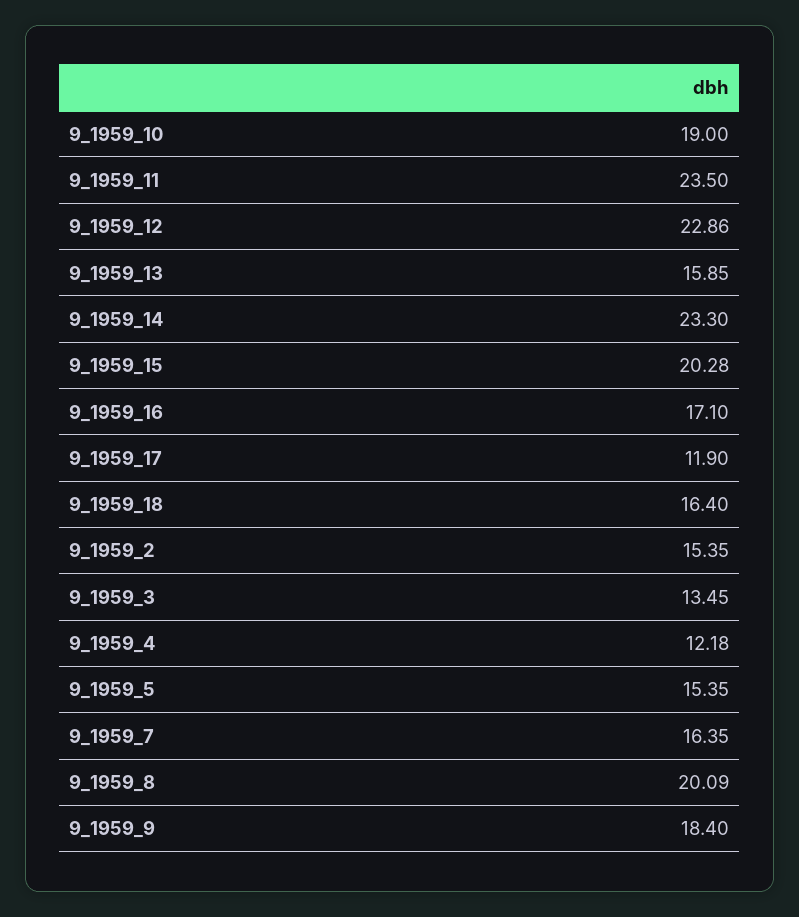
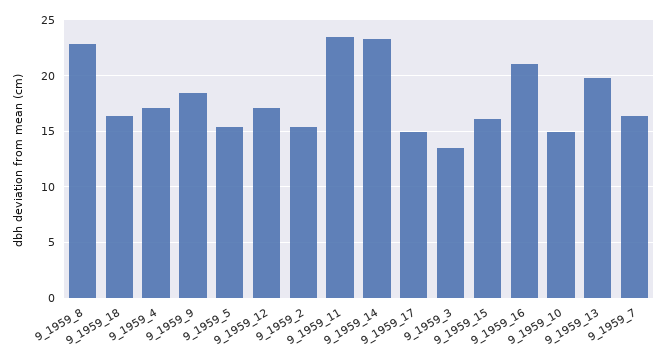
9_1959_10: 19 -> 15
9_1959_12: 22.86 -> 17
9_1959_13: 15.85 -> 20
9_1959_15: 20.28 -> 16
9_1959_16: 17.1 -> 21
9_1959_17: 11.9 -> 15
9_1959_4: 12.18 -> 17
9_1959_8: 20.09 -> 23

